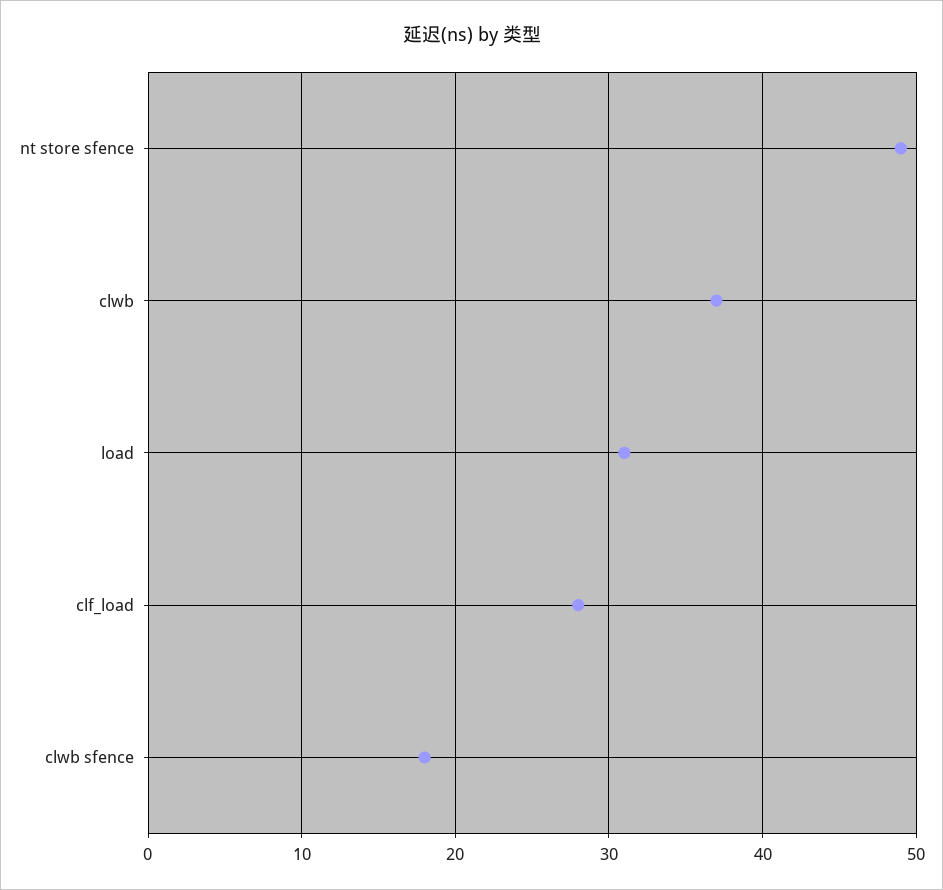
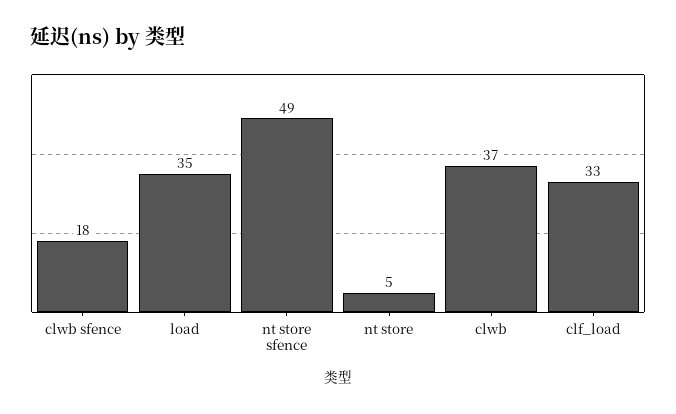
load: 31 -> 35
clf_load: 28 -> 33
nt store: none -> 5

